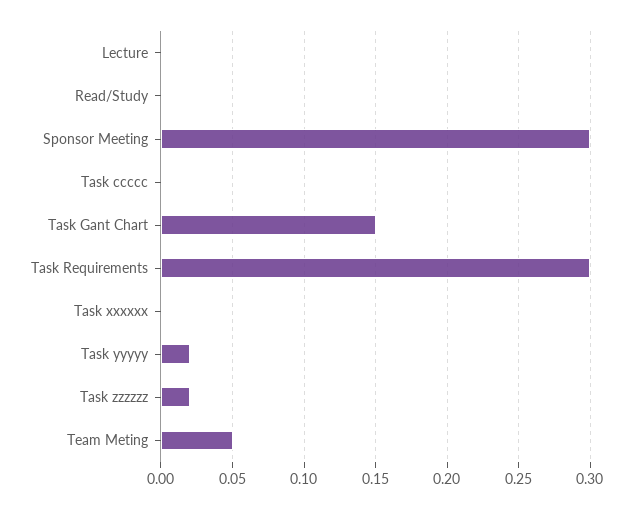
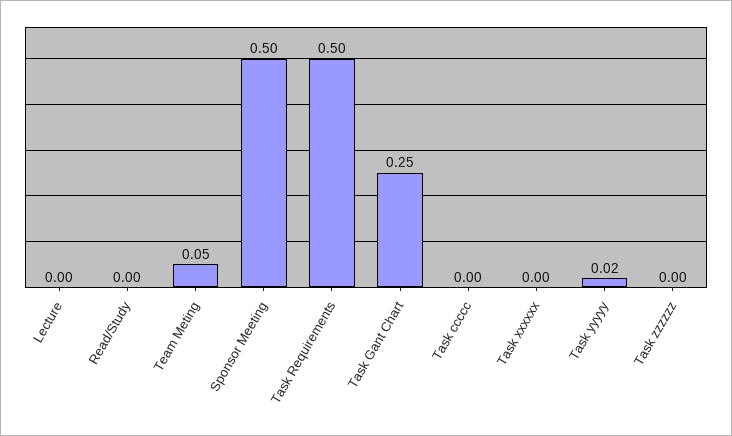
Sponsor Meeting: 0.3 -> 0.5
Task Gant Chart: 0.15 -> 0.25
Task Requirements: 0.3 -> 0.5
Task zzzzzz: 0.02 -> 0

